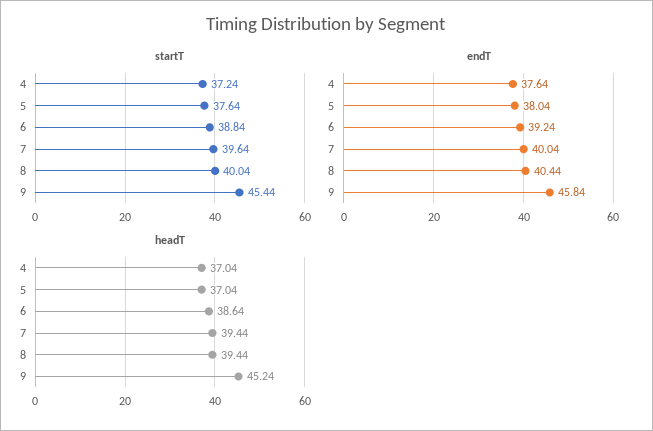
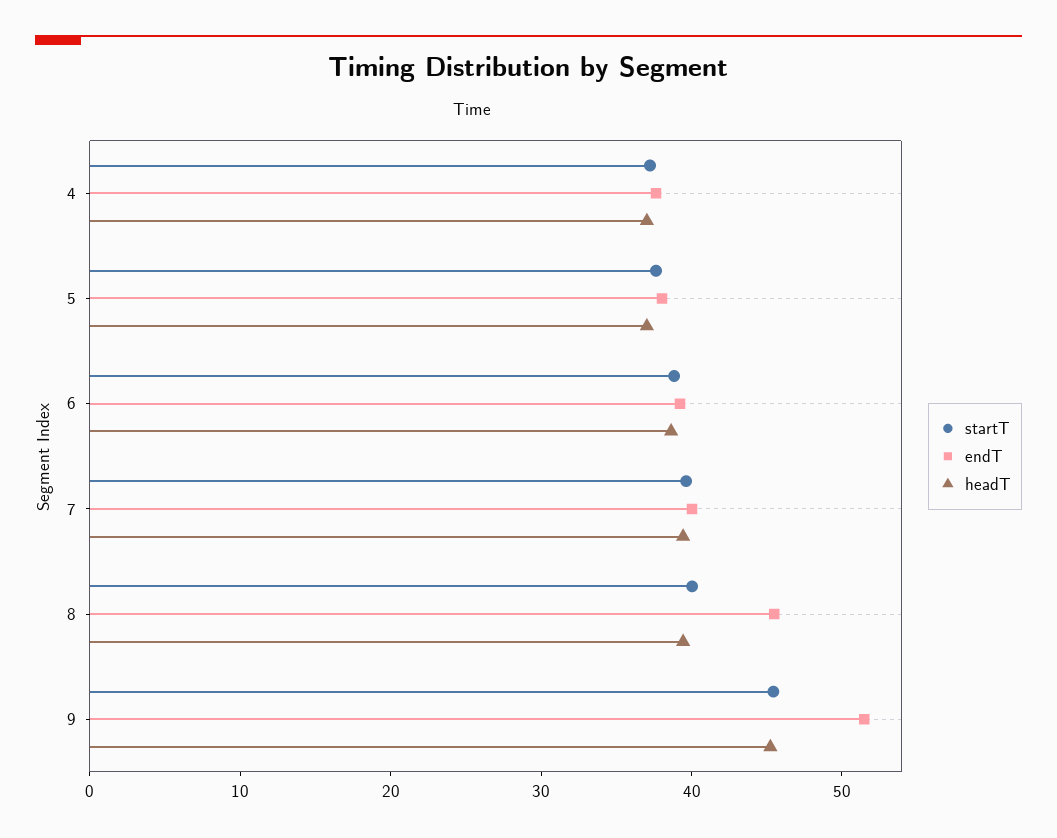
endT, 8: 40.44 -> 46
endT, 9: 45.84 -> 52

